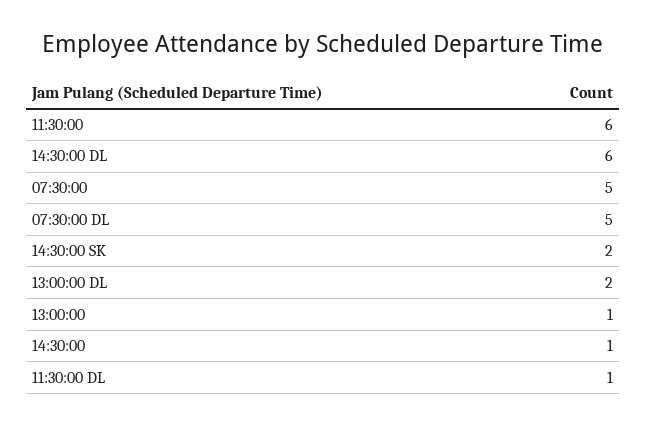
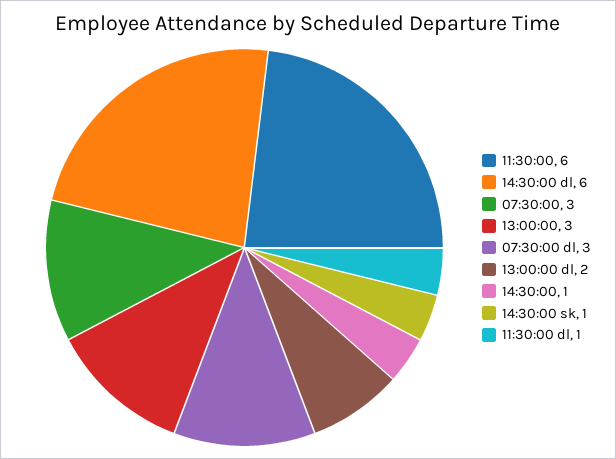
07:30:00: 5 -> 3
07:30:00 DL: 5 -> 3
14:30:00 SK: 2 -> 1
13:00:00: 1 -> 3

